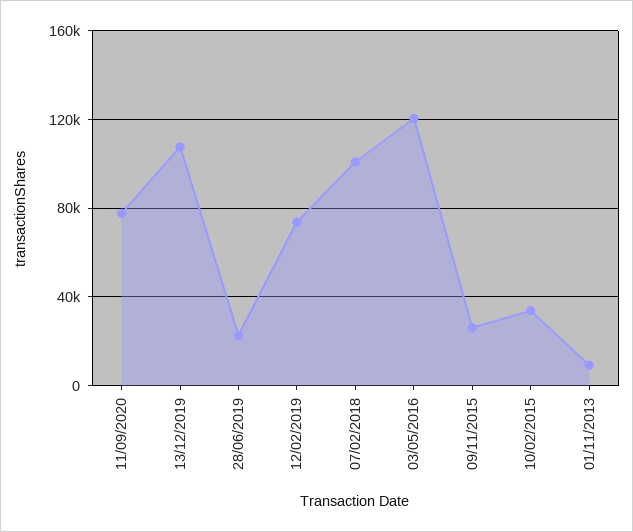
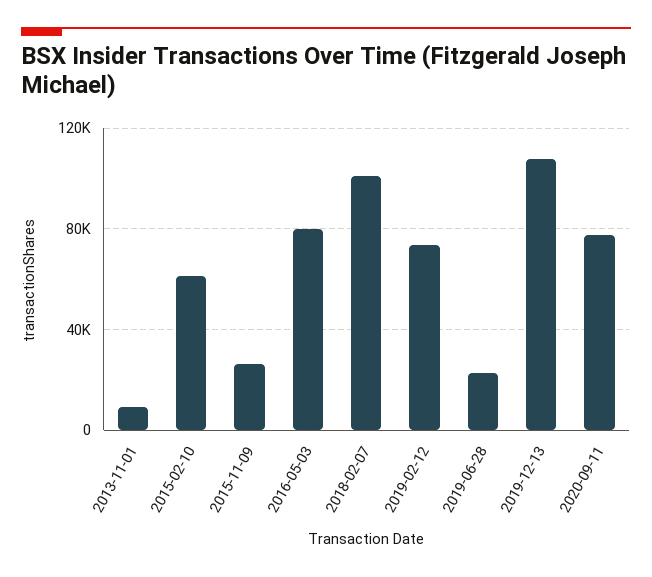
03/05/2016: 120000 -> 80000
10/02/2015: 35000 -> 60000

